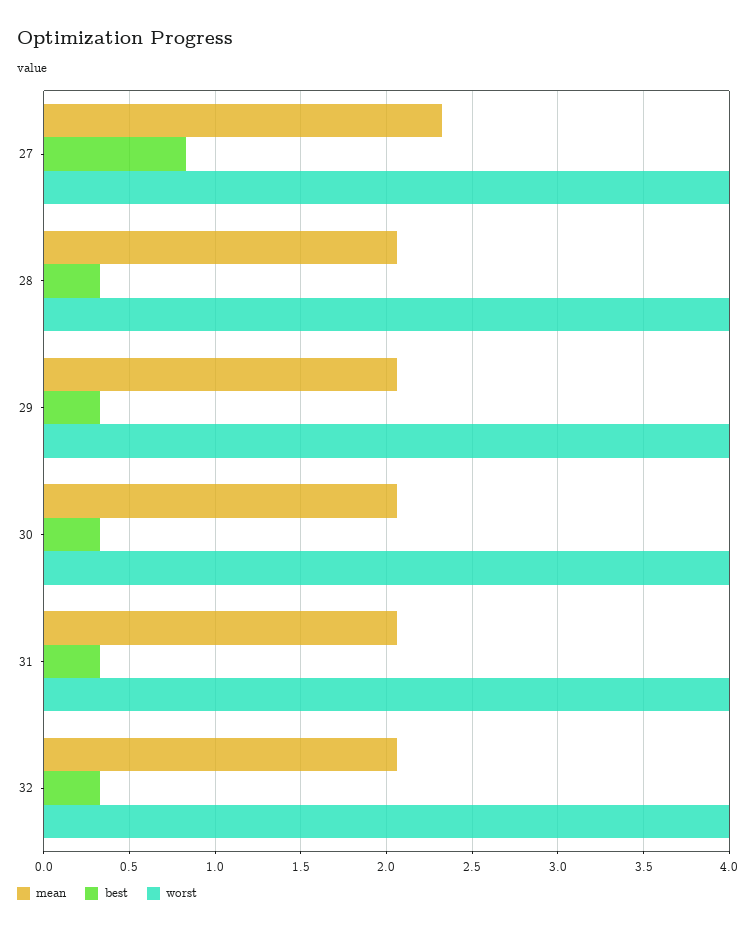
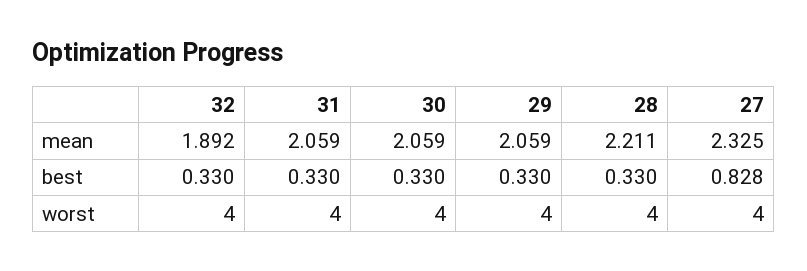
mean, 28: 2.05 -> 2.211
mean, 32: 2.05 -> 1.892

